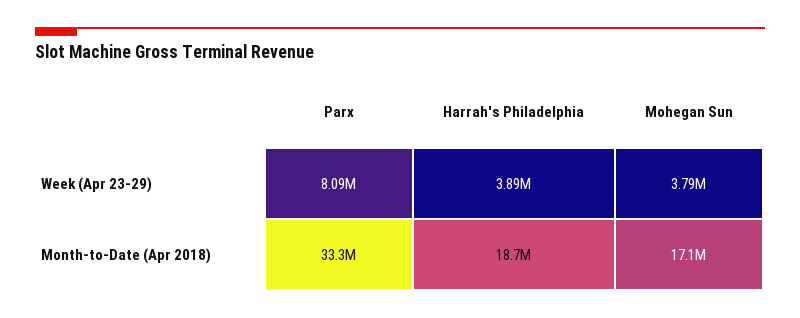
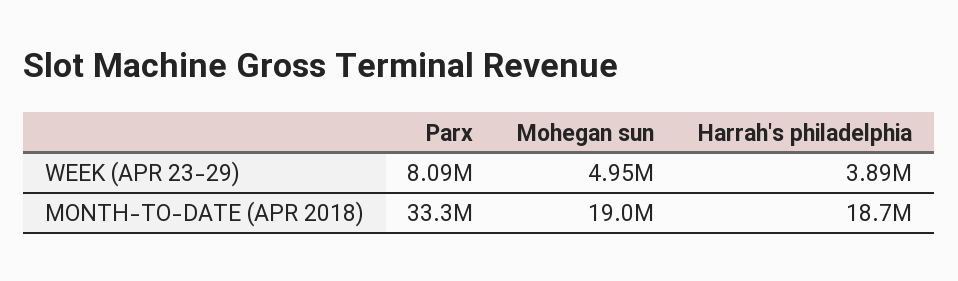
Mohegan Sun, Week (Apr 23-29): 3790000 -> 4950000
Mohegan Sun, Month-to-Date (Apr 2018): 17100000 -> 19000000

